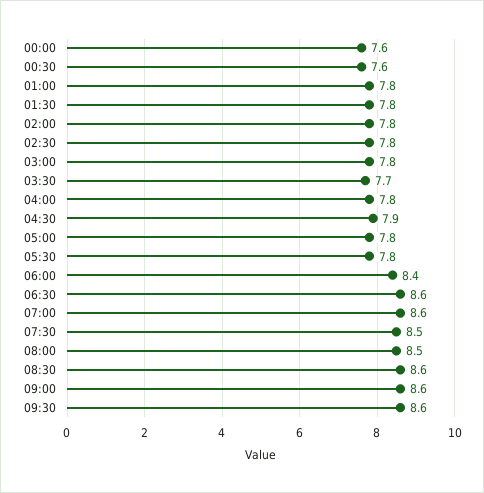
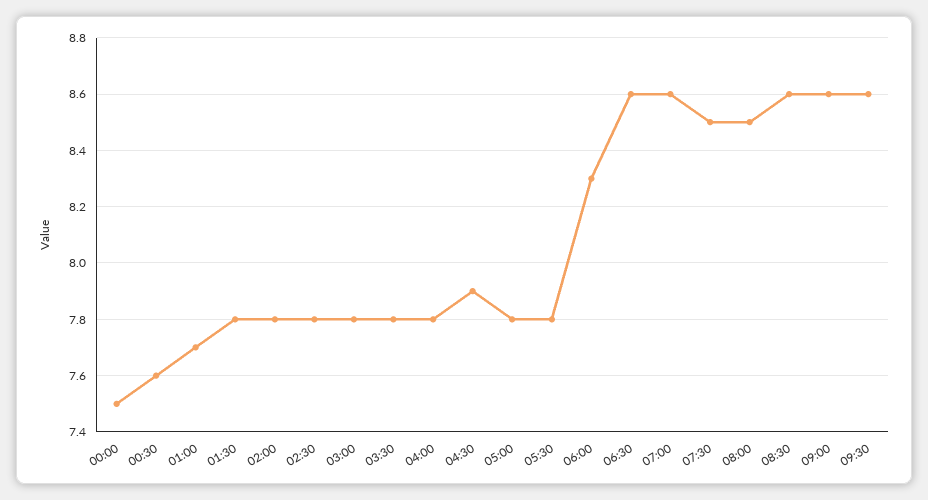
00:00: 7.6 -> 7.5
01:00: 7.8 -> 7.7
03:30: 7.7 -> 7.8
06:00: 8.4 -> 8.3

